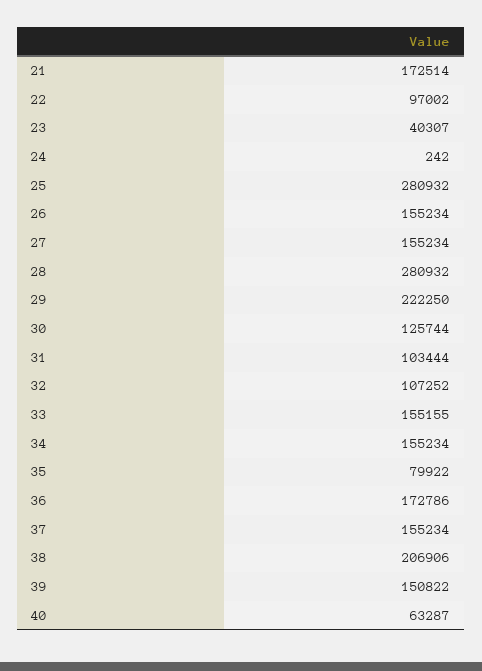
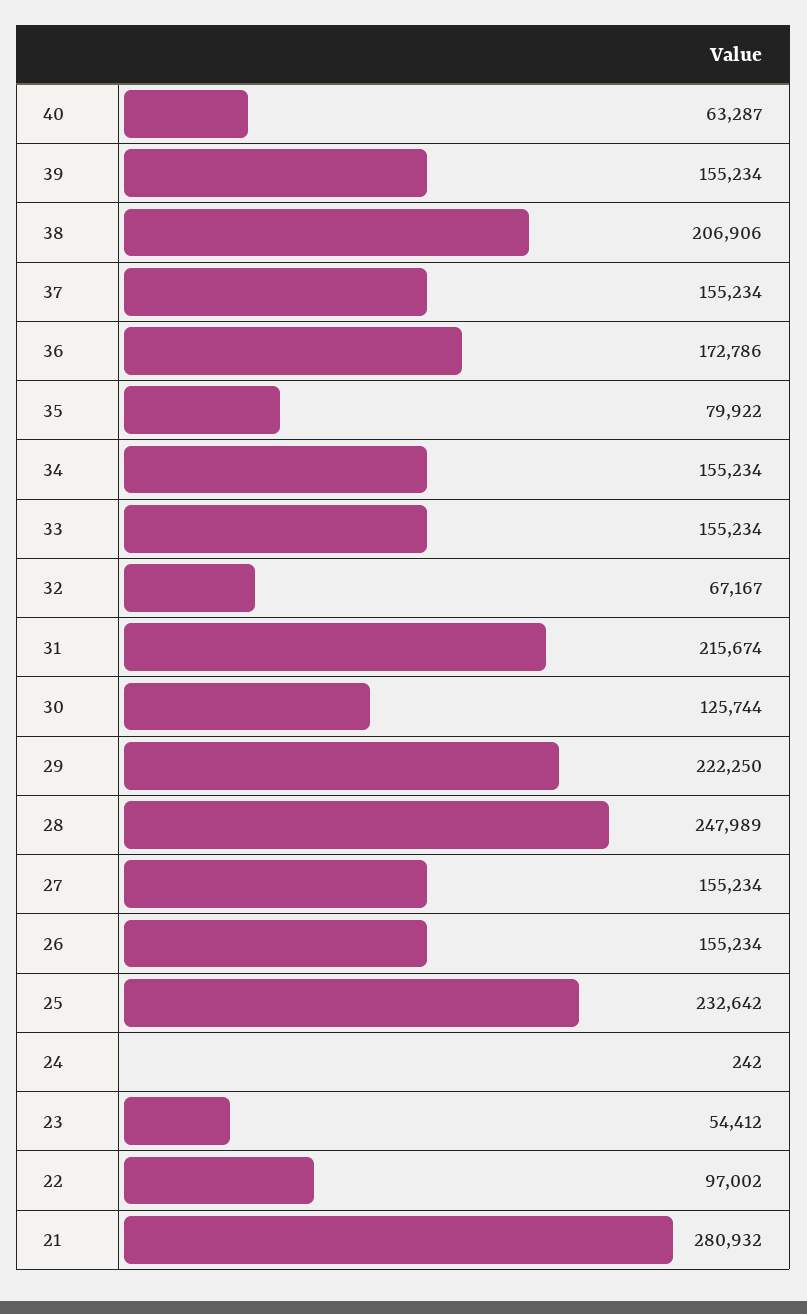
21: 172514 -> 280932
23: 40307 -> 54412
25: 280932 -> 232642
28: 280932 -> 247989
31: 103444 -> 215674
32: 107252 -> 67167
33: 155155 -> 155234
39: 150822 -> 155234

